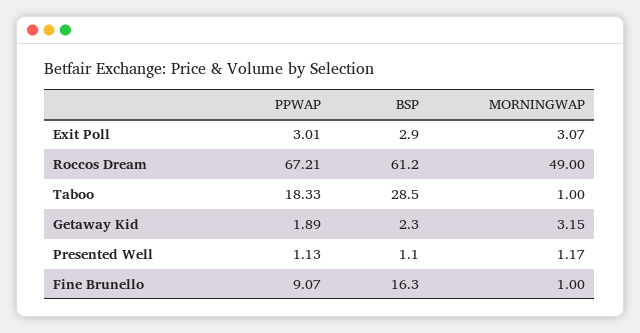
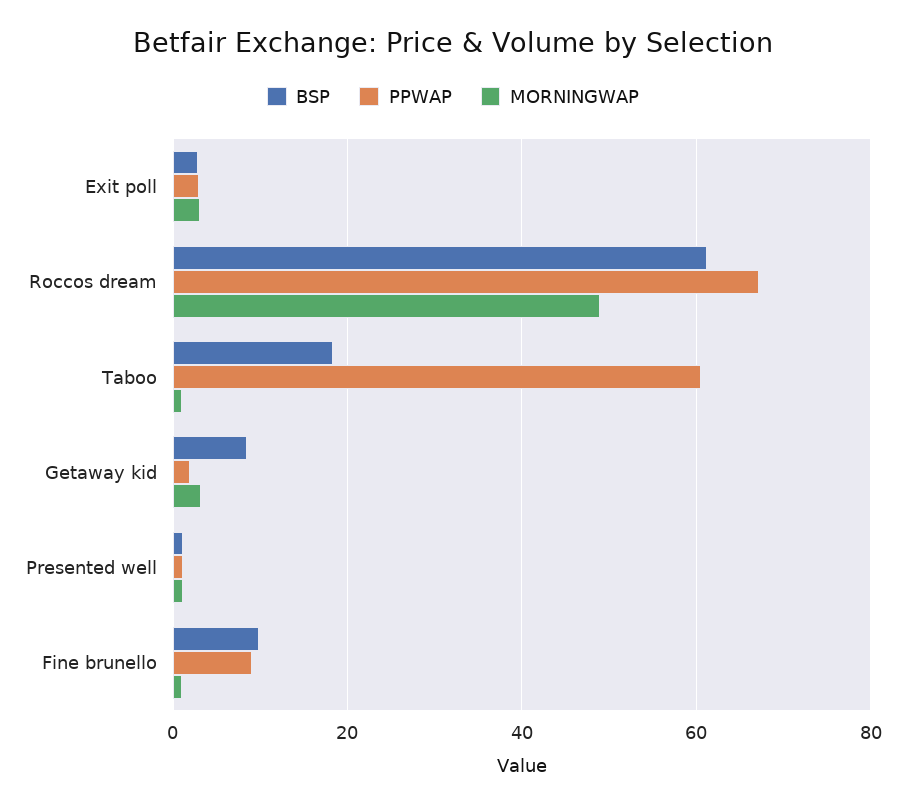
PPWAP, Taboo: 18.33 -> 60
BSP, Taboo: 28.5 -> 18
BSP, Getaway Kid: 2.3 -> 8
BSP, Fine Brunello: 16.3 -> 10

